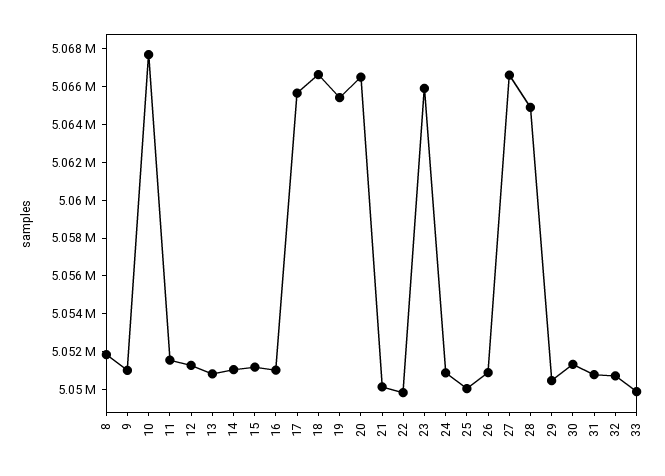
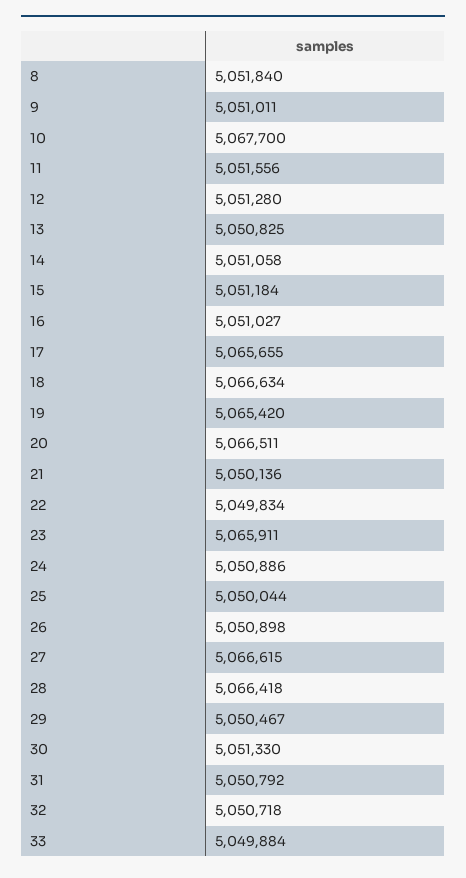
28: 5065000 -> 5066418

